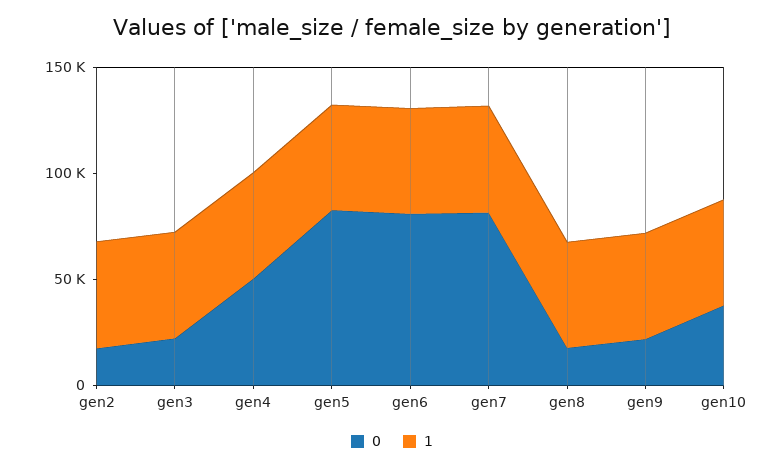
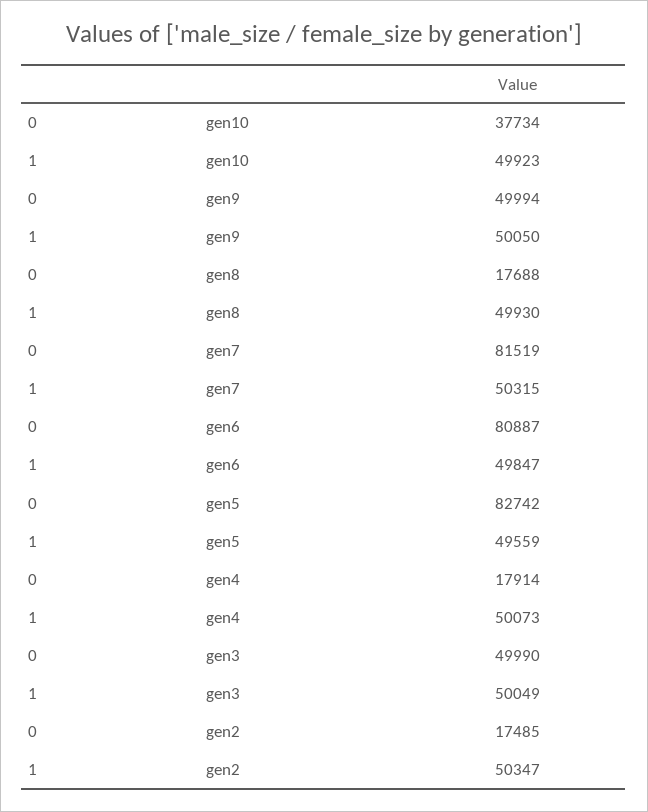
0, gen3: 20000 -> 49990
0, gen4: 50000 -> 17914
0, gen9: 20000 -> 49994

